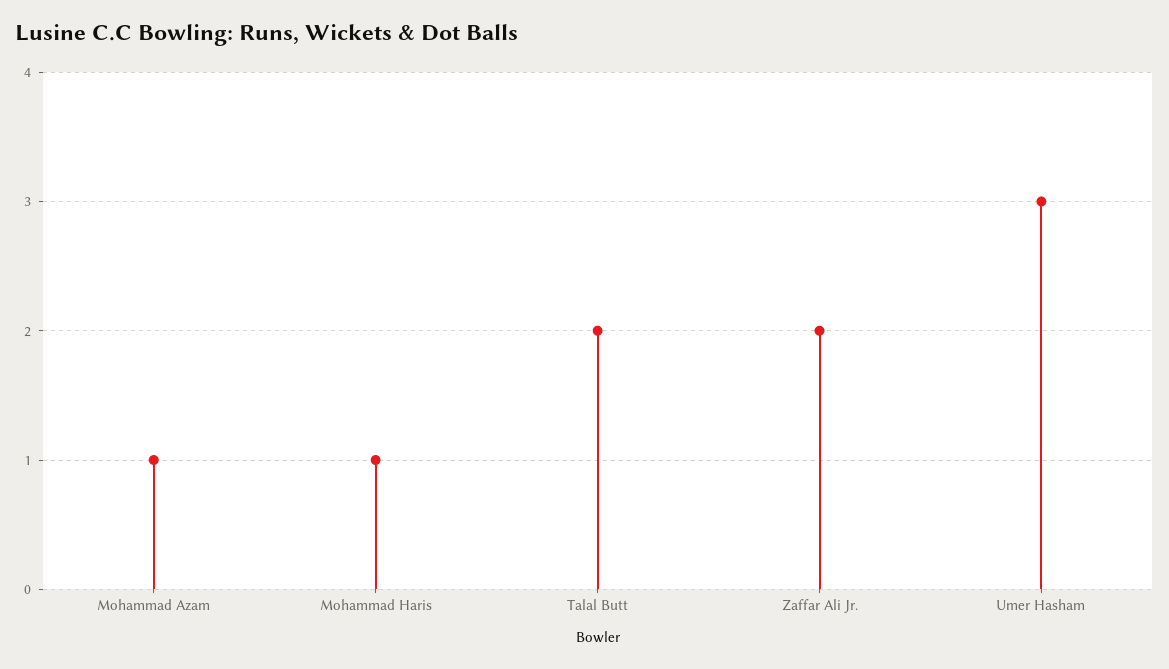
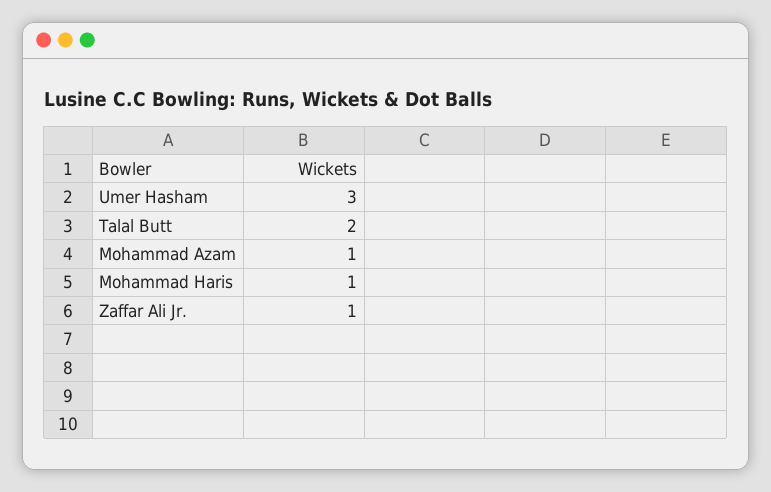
Zaffar Ali Jr.: 2 -> 1

